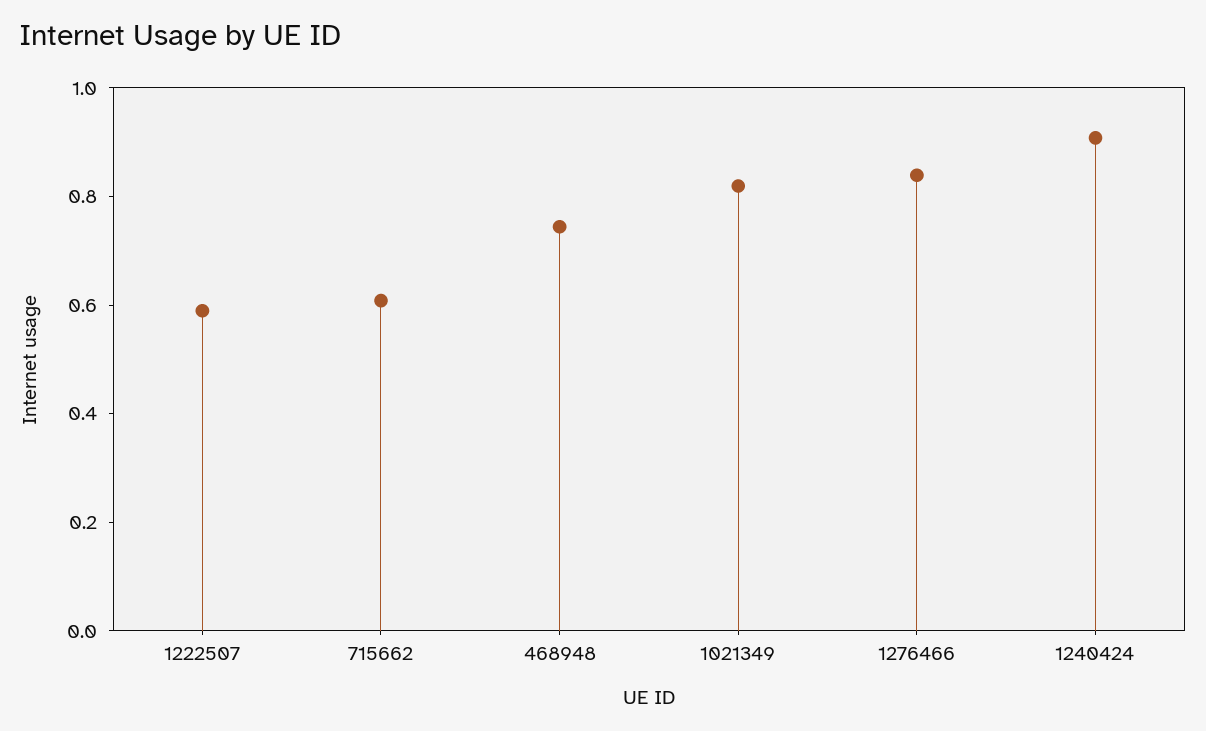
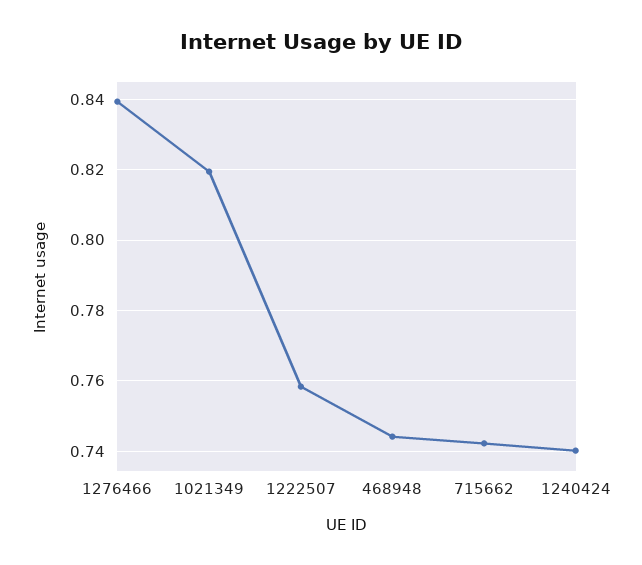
1222507: 0.6 -> 0.758
715662: 0.6 -> 0.742
1240424: 0.9 -> 0.74

